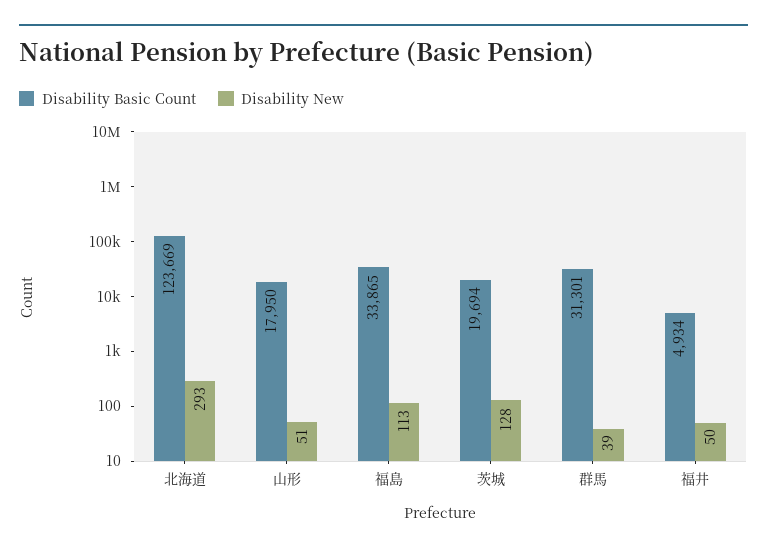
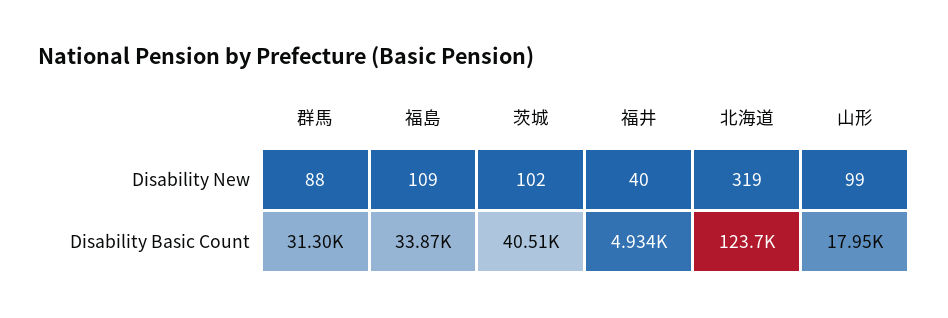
Disability New, 北海道: 293 -> 319
Disability New, 山形: 51 -> 99
Disability New, 福島: 113 -> 109
Disability Basic Count, 茨城: 19694 -> 40510
Disability New, 茨城: 128 -> 102
Disability New, 群馬: 39 -> 88
Disability New, 福井: 50 -> 40

